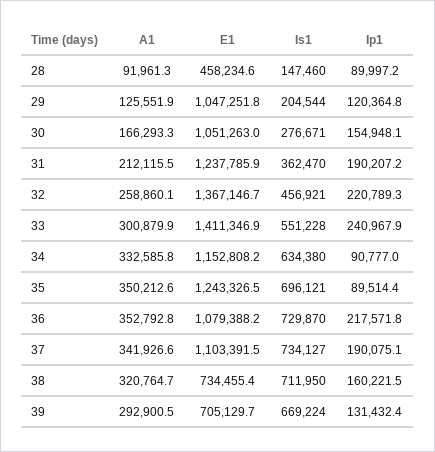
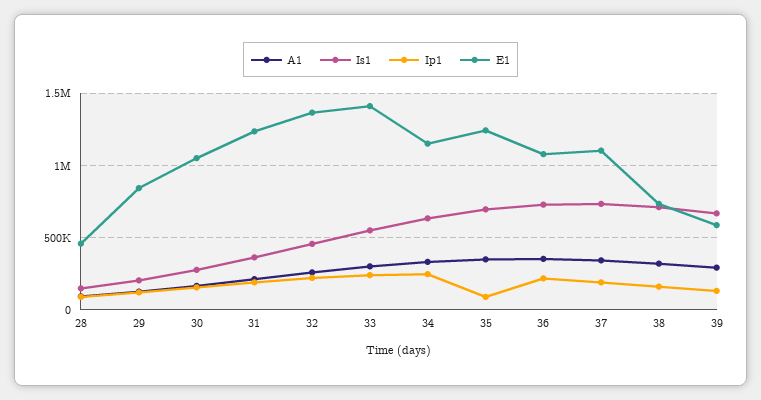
E1, 29: 1047251.8 -> 850000
Ip1, 34: 90777 -> 250000
E1, 39: 705129.7 -> 600000

